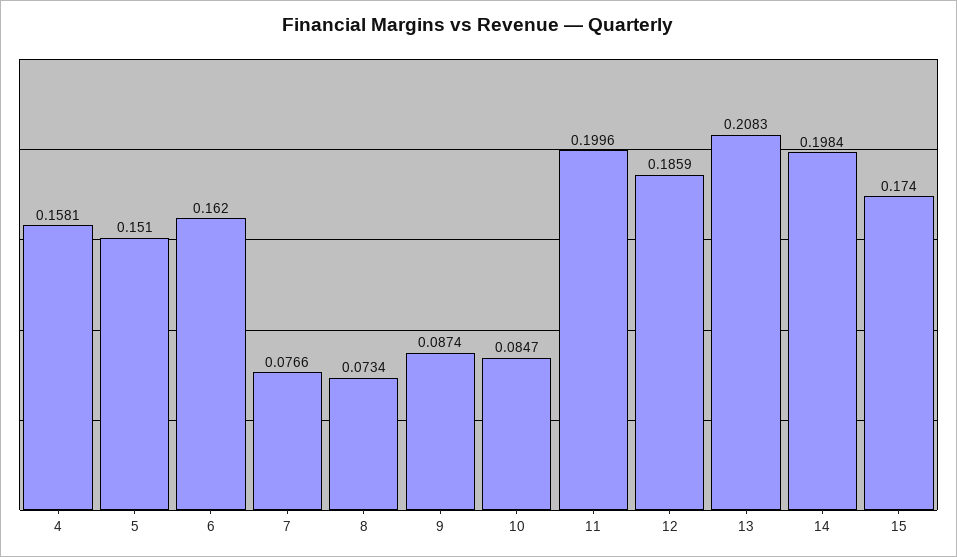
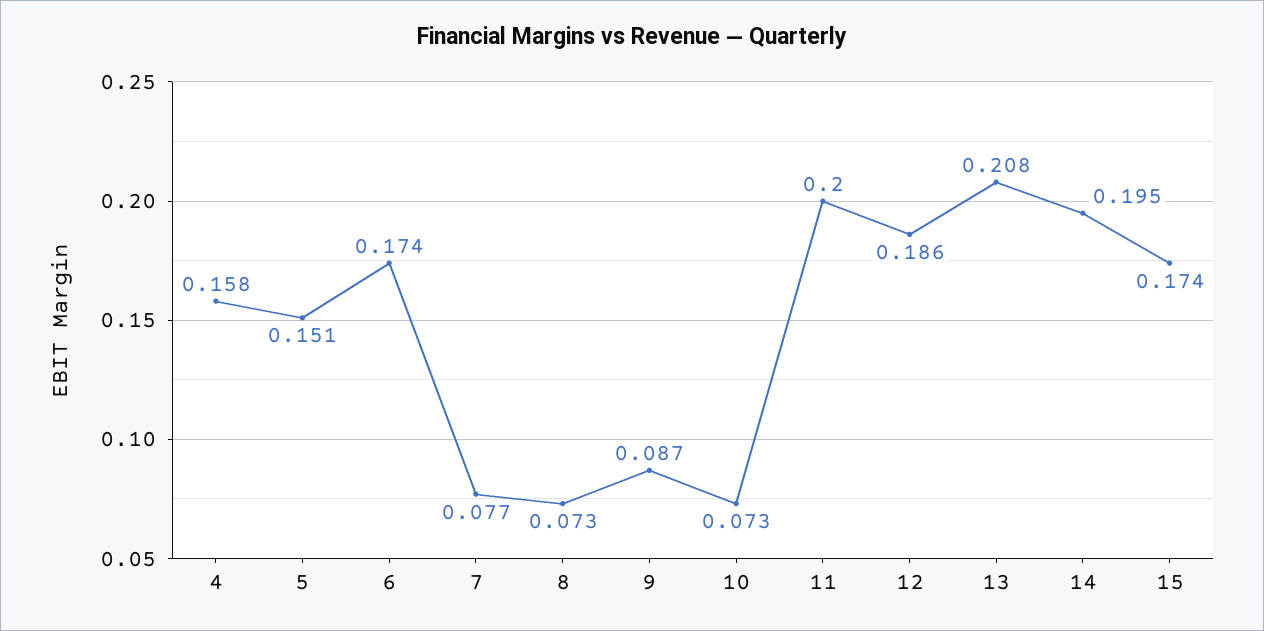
6: 0.162 -> 0.174
10: 0.0847 -> 0.073
14: 0.1984 -> 0.195

